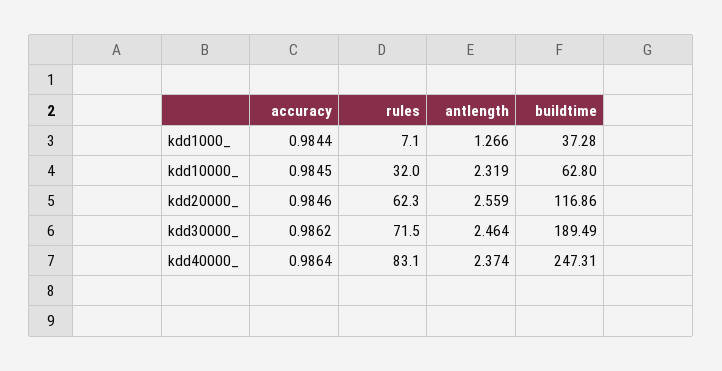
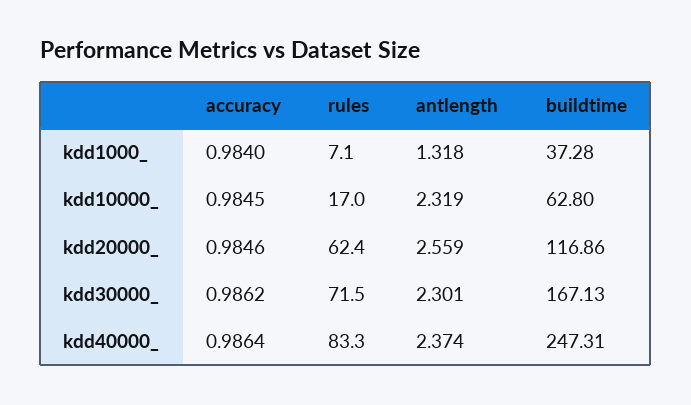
accuracy, kdd1000_: 0.9844 -> 0.984
antlength, kdd1000_: 1.266 -> 1.318
rules, kdd10000_: 32 -> 17
rules, kdd20000_: 62.3 -> 62.4
antlength, kdd30000_: 2.464 -> 2.301
buildtime, kdd30000_: 189.49 -> 167.13
rules, kdd40000_: 83.1 -> 83.3

